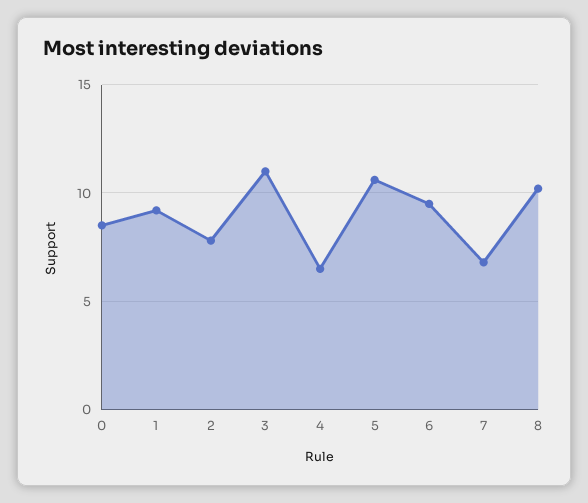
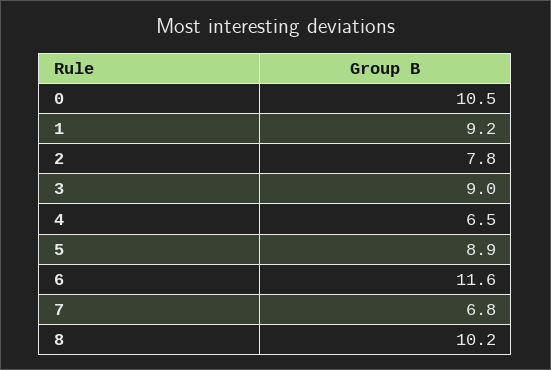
0: 8.5 -> 10.5
3: 11 -> 9
5: 10.5 -> 8.9
6: 9.5 -> 11.6

